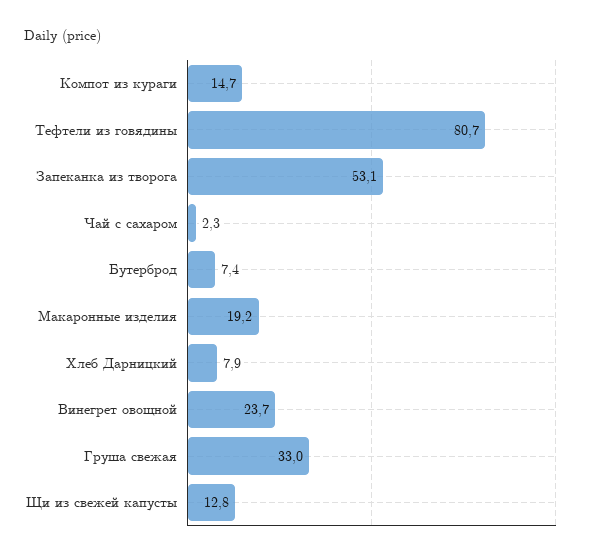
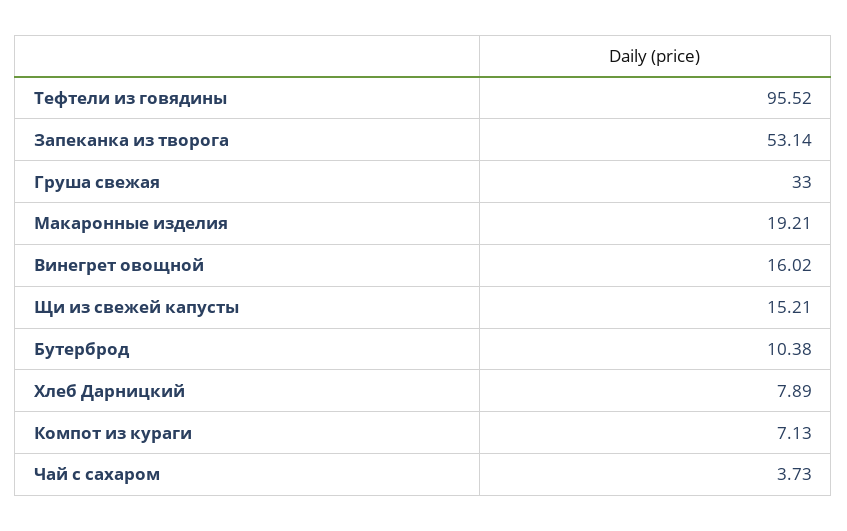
Компот из кураги: 14.7 -> 7.13
Тефтели из говядины: 80.7 -> 95.52
Чай с сахаром: 2.3 -> 3.73
Бутерброд: 7.4 -> 10.38
Винегрет овощной: 23.7 -> 16.02
Щи из свежей капусты: 12.8 -> 15.21

